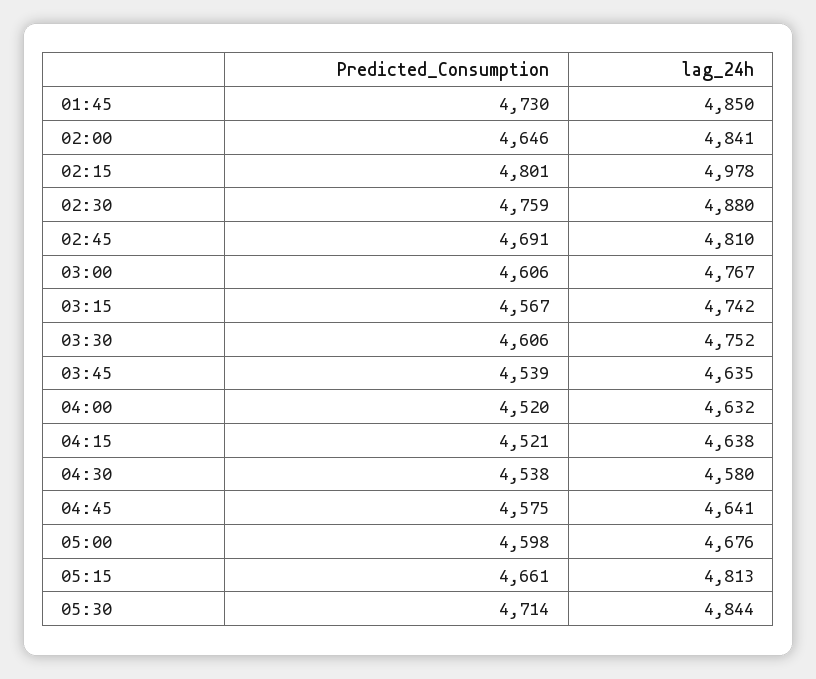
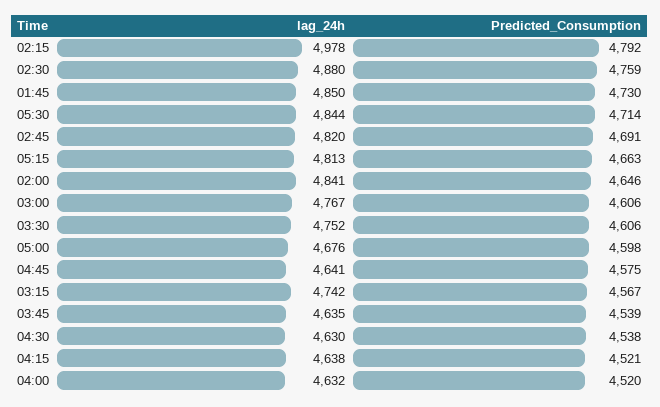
Predicted_Consumption, 02:15: 4801 -> 4792
lag_24h, 02:45: 4810 -> 4820
lag_24h, 04:30: 4580 -> 4630
Predicted_Consumption, 05:15: 4661 -> 4663

